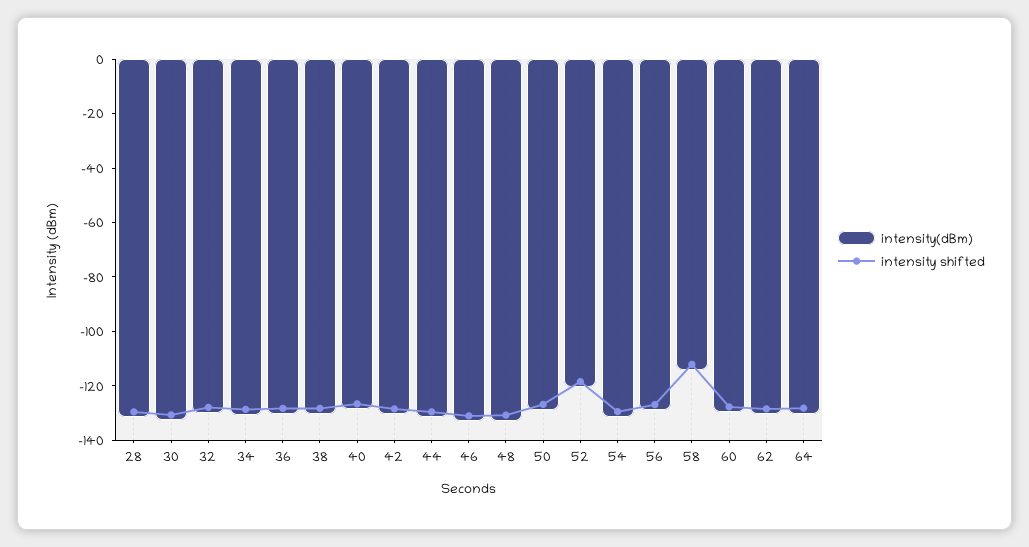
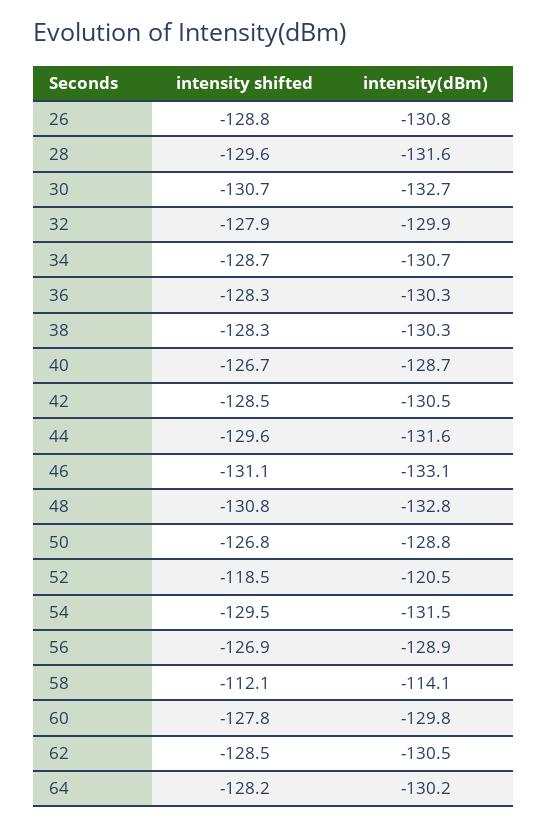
intensity shifted, 26: none -> -128.8
intensity(dBm), 26: none -> -130.8

